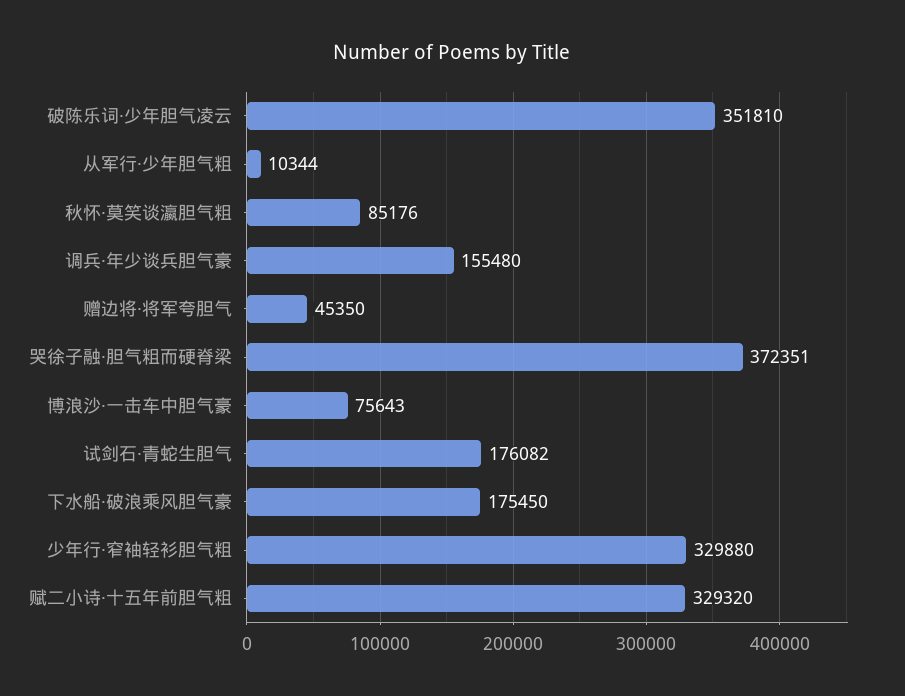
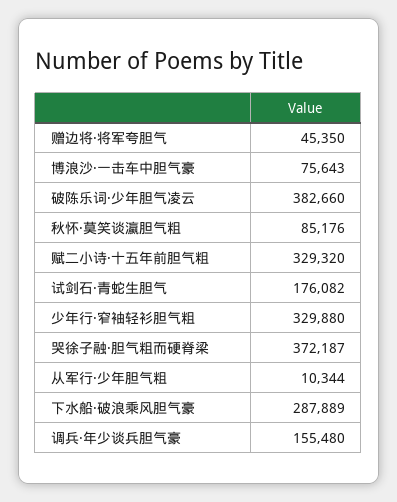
破陈乐词·少年胆气凌云: 351810 -> 382660
哭徐子融·胆气粗而硬脊梁: 372351 -> 372187
下水船·破浪乘风胆气豪: 175450 -> 287889

